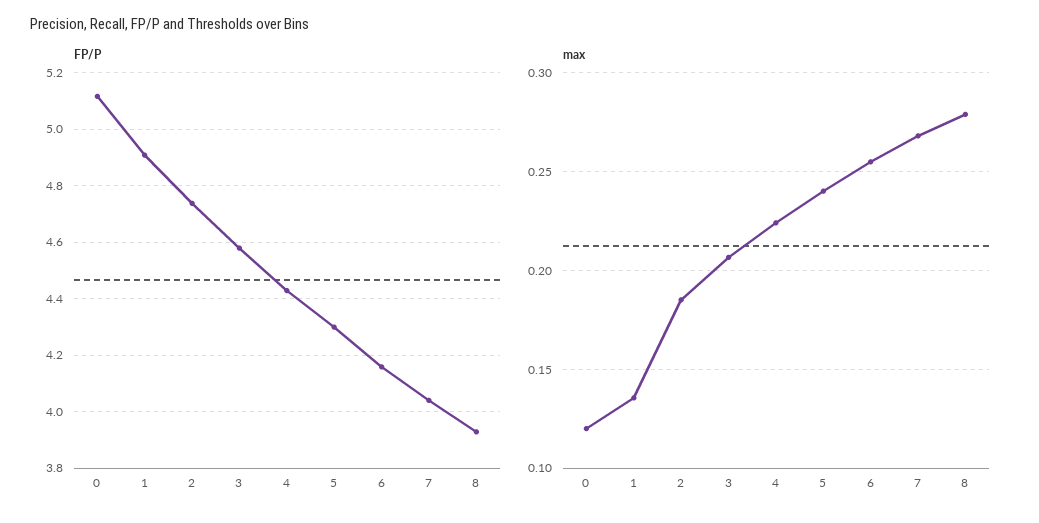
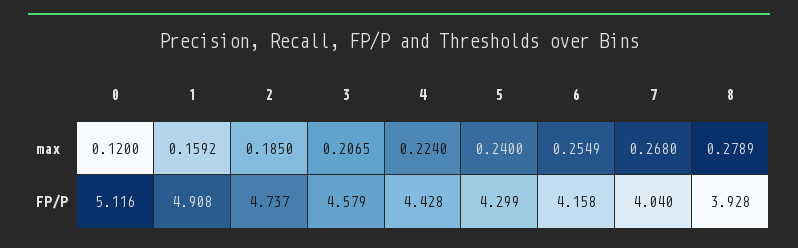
max, 1: 0.135 -> 0.1592

